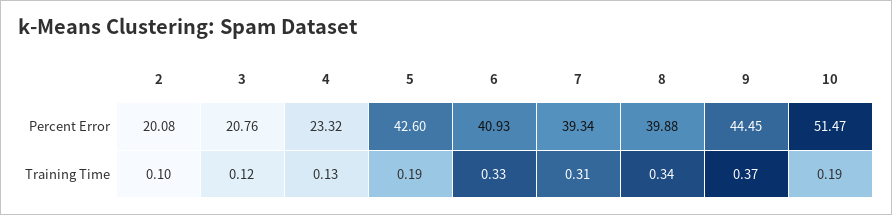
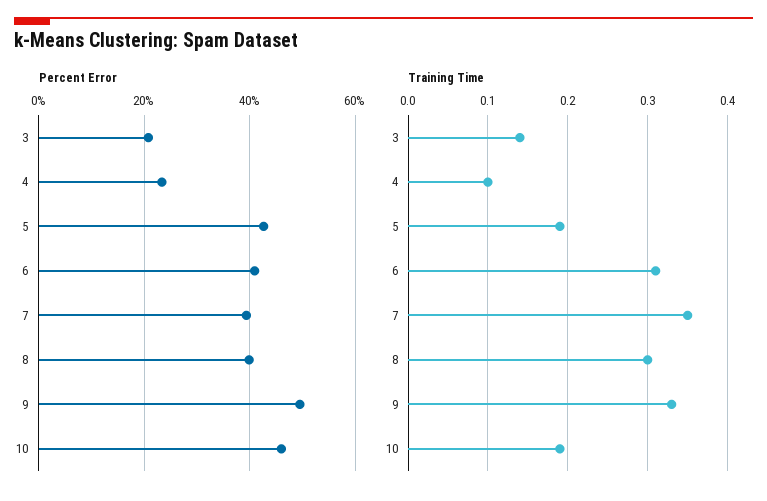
Percent Error, 2: 20.08 -> none
Percent Error, 9: 44.45 -> 50
Percent Error, 10: 51.47 -> 46
Training Time, 2: 0.1 -> none
Training Time, 3: 0.12 -> 0.14
Training Time, 4: 0.13 -> 0.1
Training Time, 6: 0.33 -> 0.31
Training Time, 7: 0.31 -> 0.35
Training Time, 8: 0.34 -> 0.3
Training Time, 9: 0.37 -> 0.33

